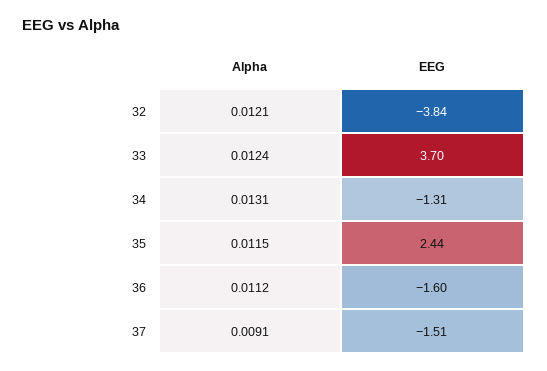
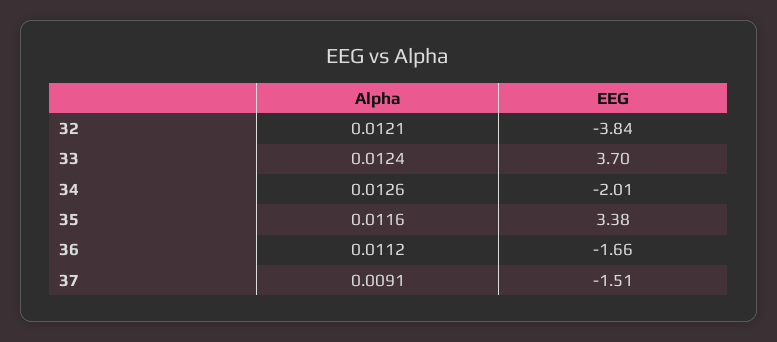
Alpha, 34: 0.0131 -> 0.0126
EEG, 34: -1.31 -> -2.01
Alpha, 35: 0.0115 -> 0.0116
EEG, 35: 2.44 -> 3.38
EEG, 36: -1.6 -> -1.66

